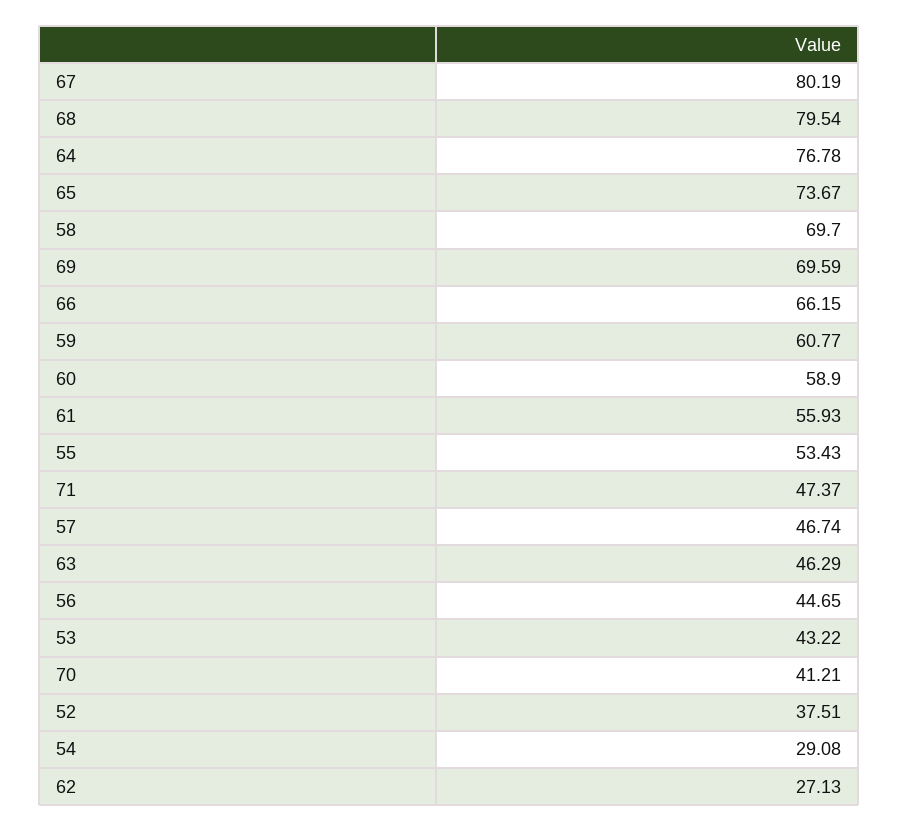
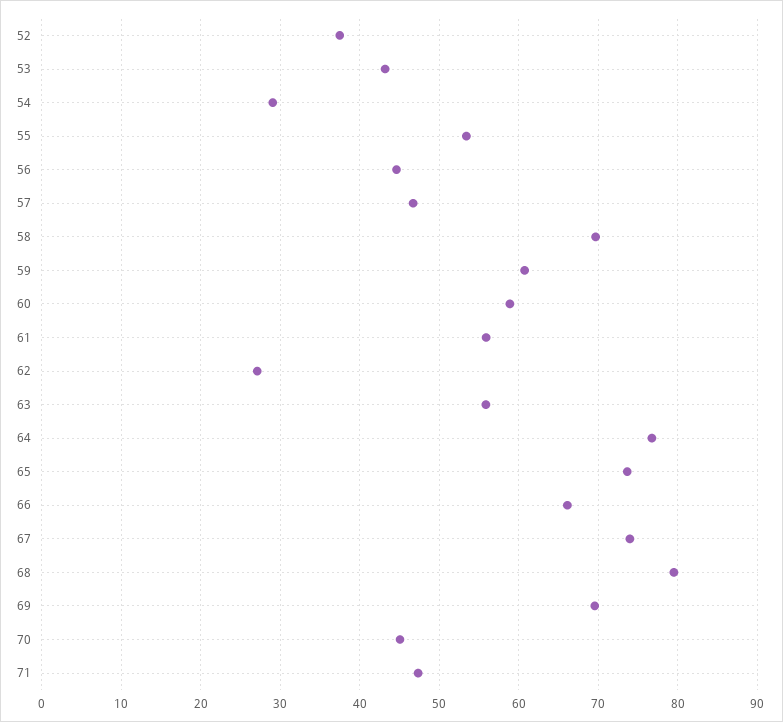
67: 80.19 -> 74
63: 46.29 -> 56
70: 41.21 -> 45

